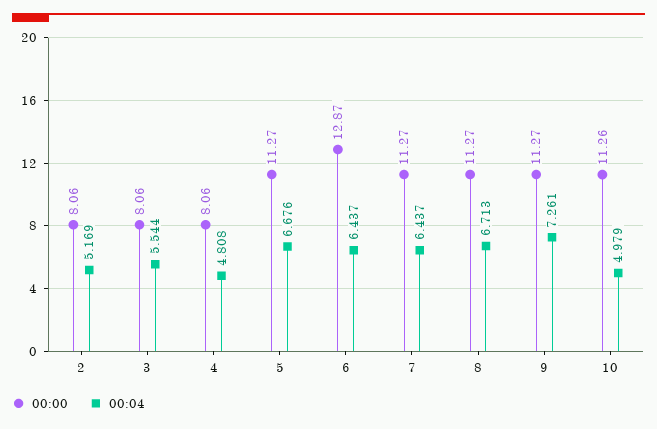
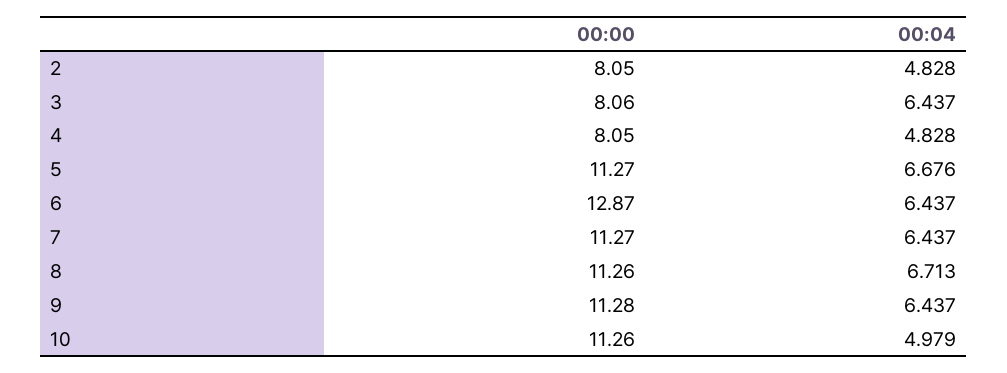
00:00, 2: 8.06 -> 8.05
00:04, 2: 5.169 -> 4.828
00:04, 3: 5.544 -> 6.437
00:00, 4: 8.06 -> 8.05
00:04, 4: 4.808 -> 4.828
00:00, 8: 11.27 -> 11.26
00:00, 9: 11.27 -> 11.28
00:04, 9: 7.261 -> 6.437

